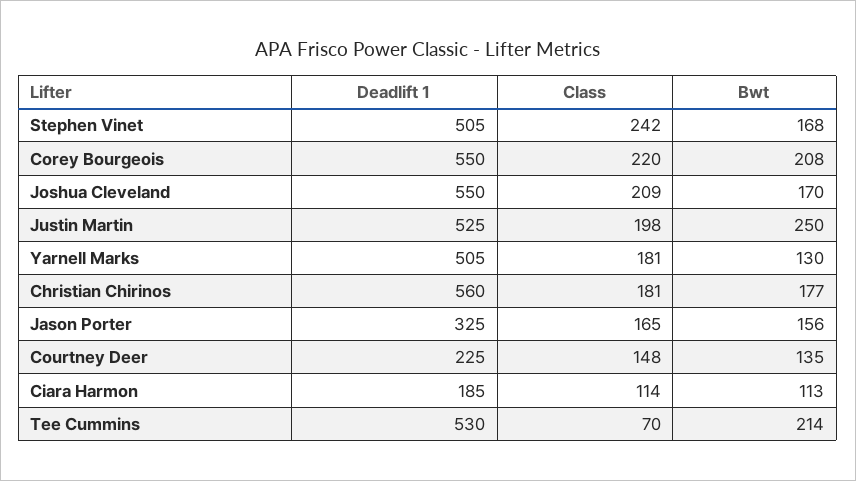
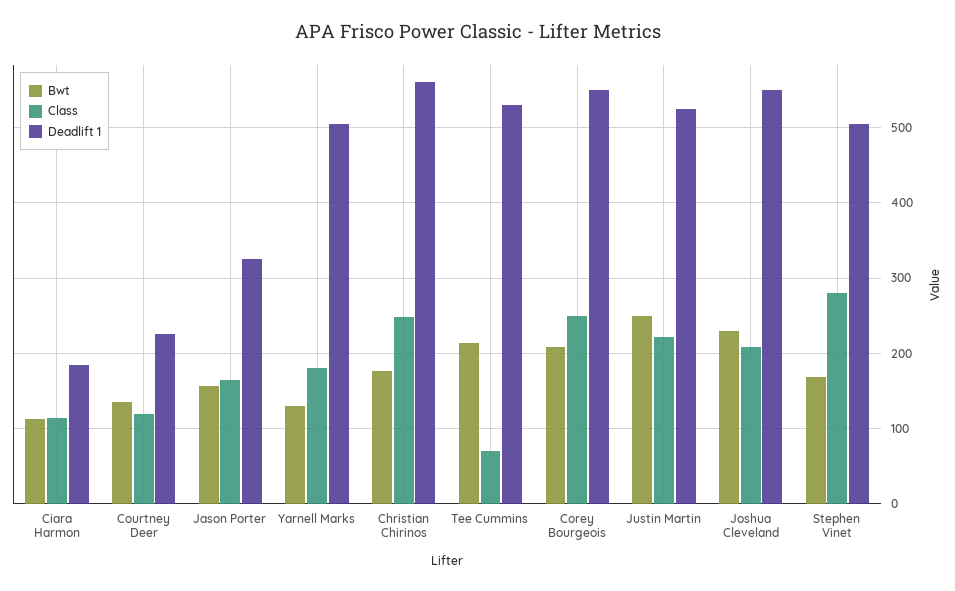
Class, Stephen Vinet: 242 -> 280
Class, Corey Bourgeois: 220 -> 250
Bwt, Joshua Cleveland: 170 -> 230
Class, Justin Martin: 198 -> 220
Class, Christian Chirinos: 181 -> 250
Class, Courtney Deer: 148 -> 120

